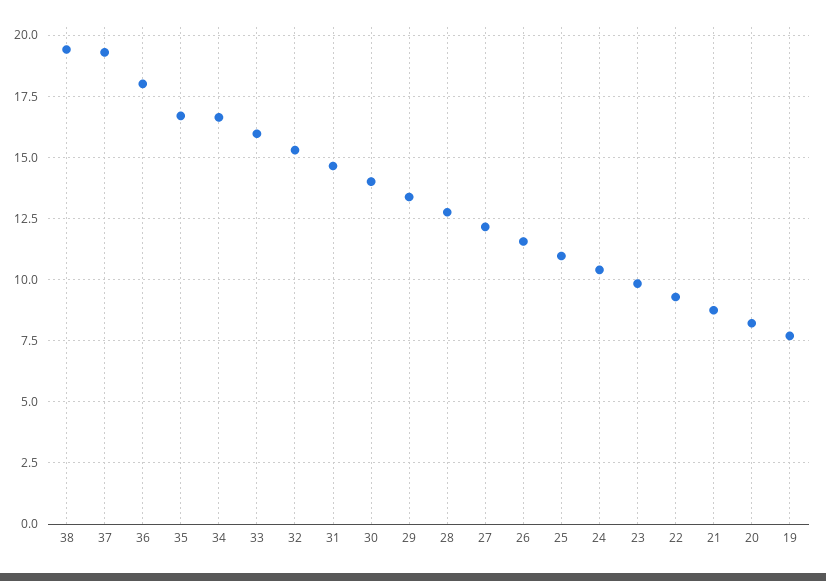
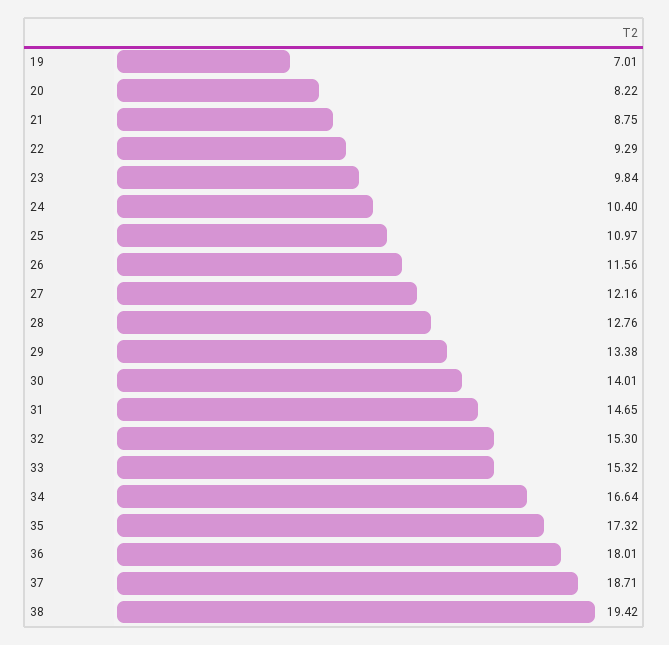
37: 19.25 -> 18.71
35: 16.75 -> 17.32
33: 16 -> 15.32
19: 7.75 -> 7.01

